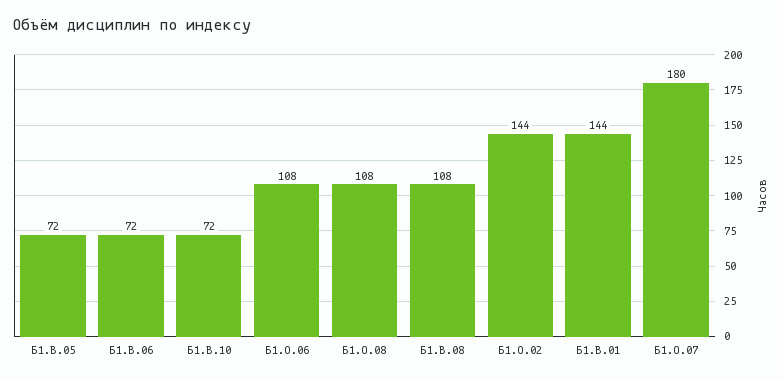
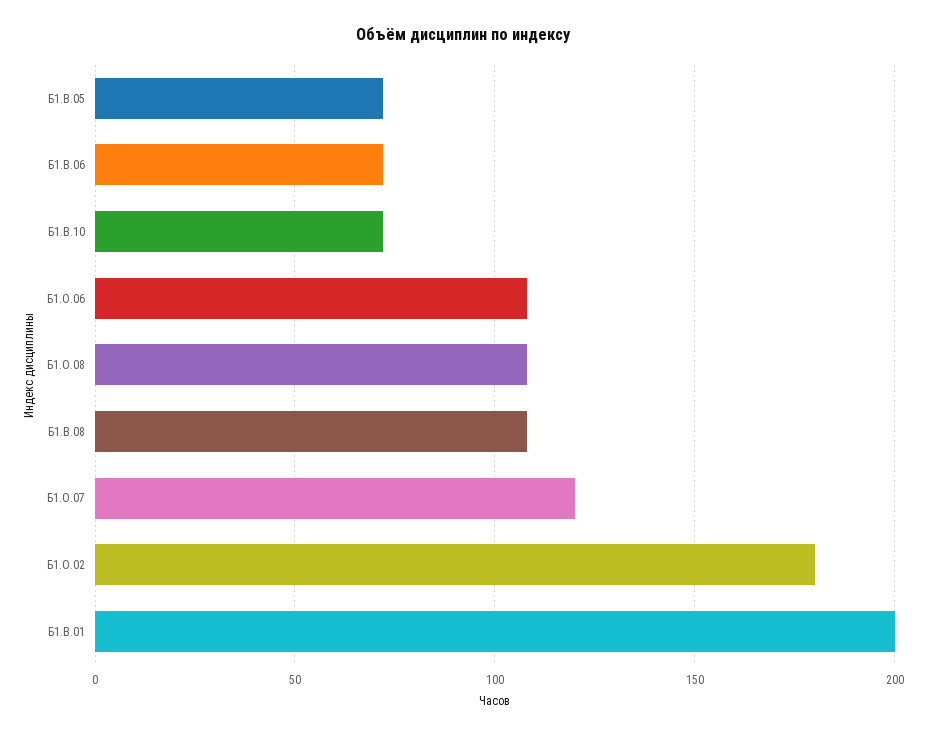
Б1.О.02: 144 -> 180
Б1.В.01: 144 -> 200
Б1.О.07: 180 -> 120

